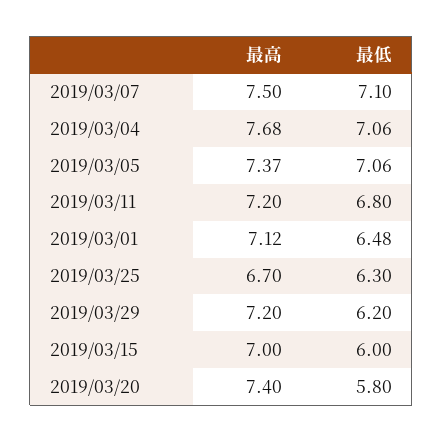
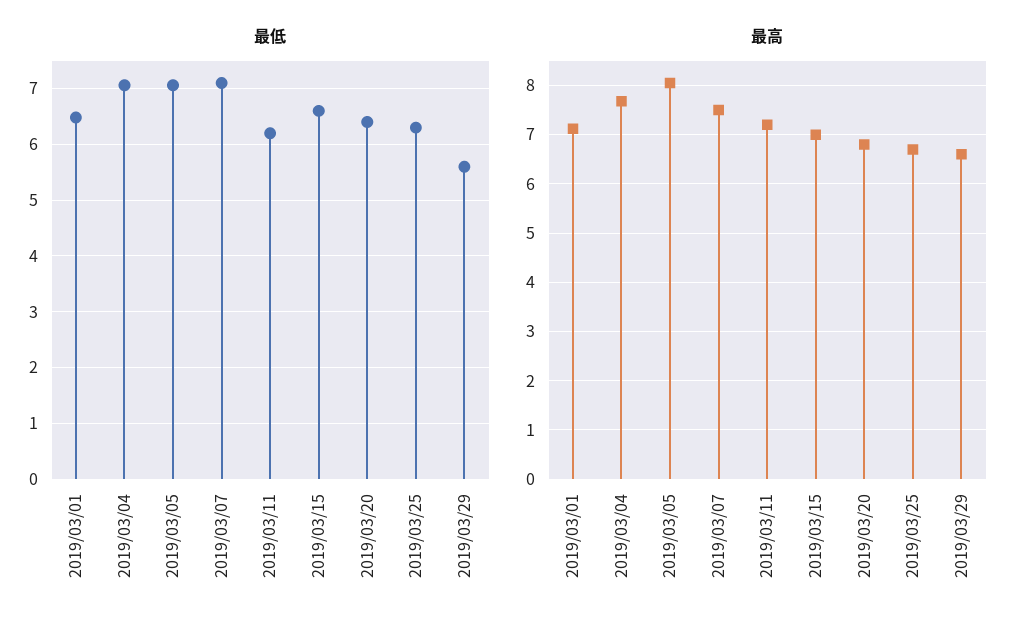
最高, 2019/03/05: 7.37 -> 8
最低, 2019/03/11: 6.8 -> 6.2
最高, 2019/03/29: 7.2 -> 6.6
最低, 2019/03/29: 6.2 -> 5.6
最低, 2019/03/15: 6 -> 6.6
最高, 2019/03/20: 7.4 -> 6.8
最低, 2019/03/20: 5.8 -> 6.4

